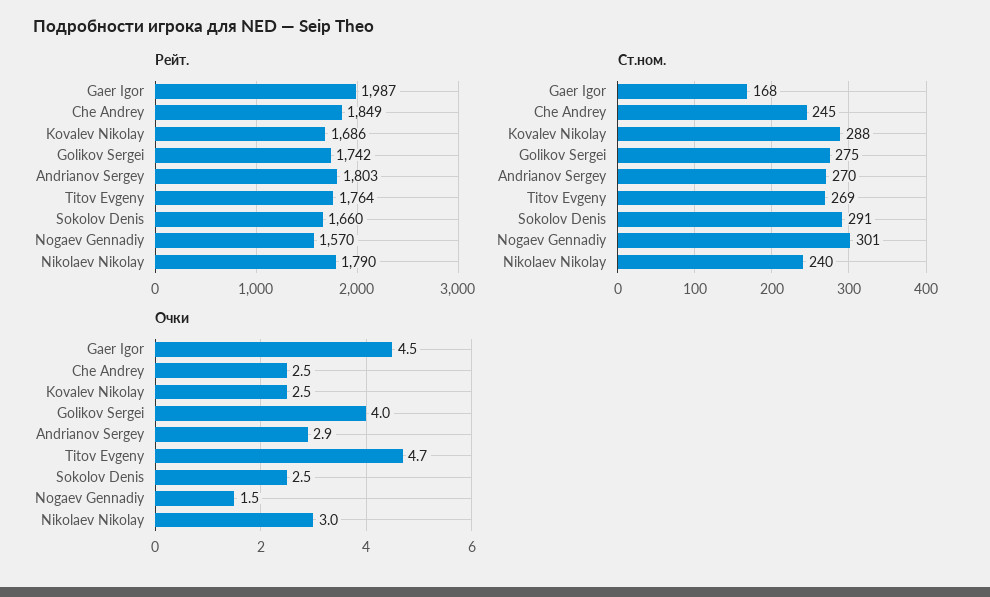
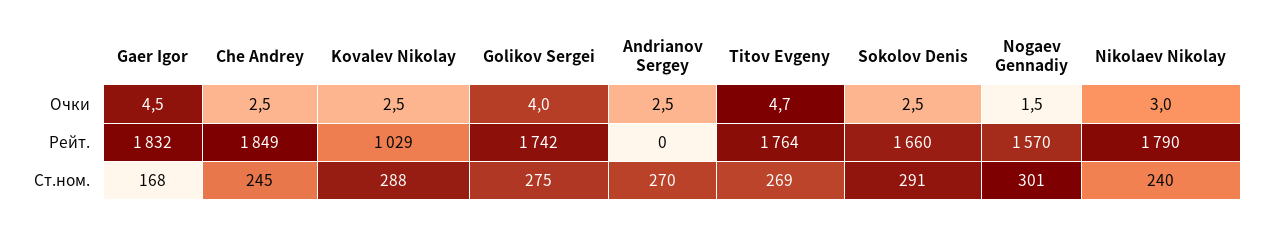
Рейт., Gaer Igor: 1987 -> 1832
Рейт., Kovalev Nikolay: 1686 -> 1029
Рейт., Andrianov Sergey: 1803 -> 0
Очки, Andrianov Sergey: 2.9 -> 2.5

